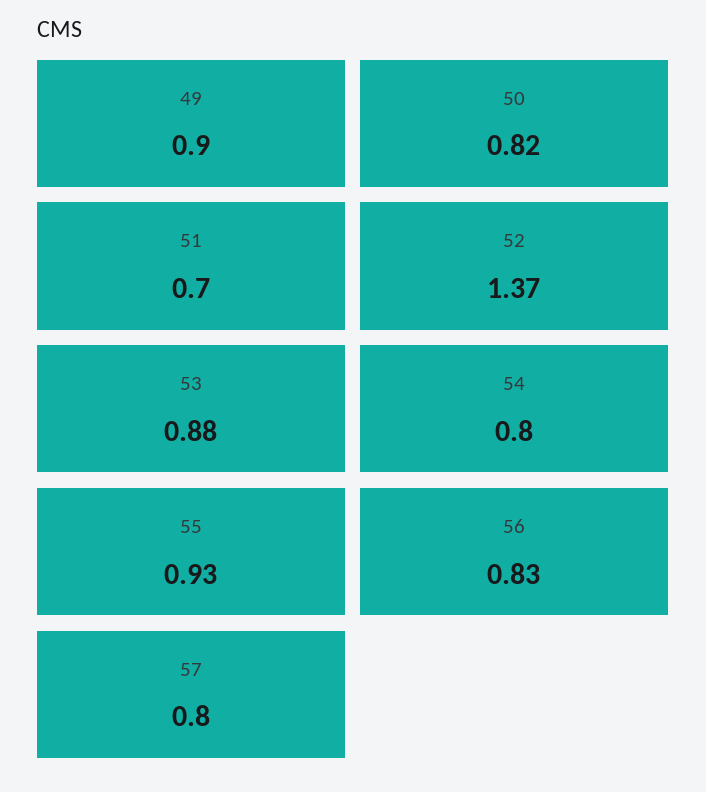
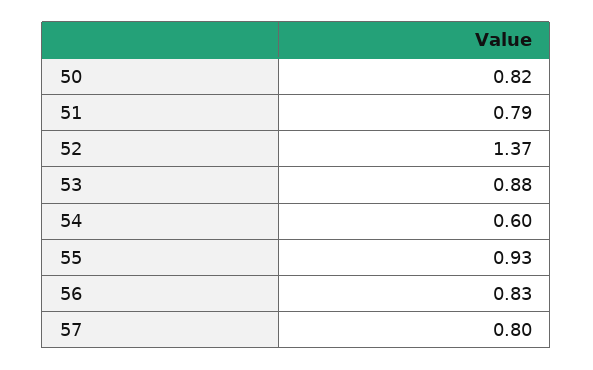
49: 0.9 -> none
51: 0.7 -> 0.79
54: 0.8 -> 0.6

